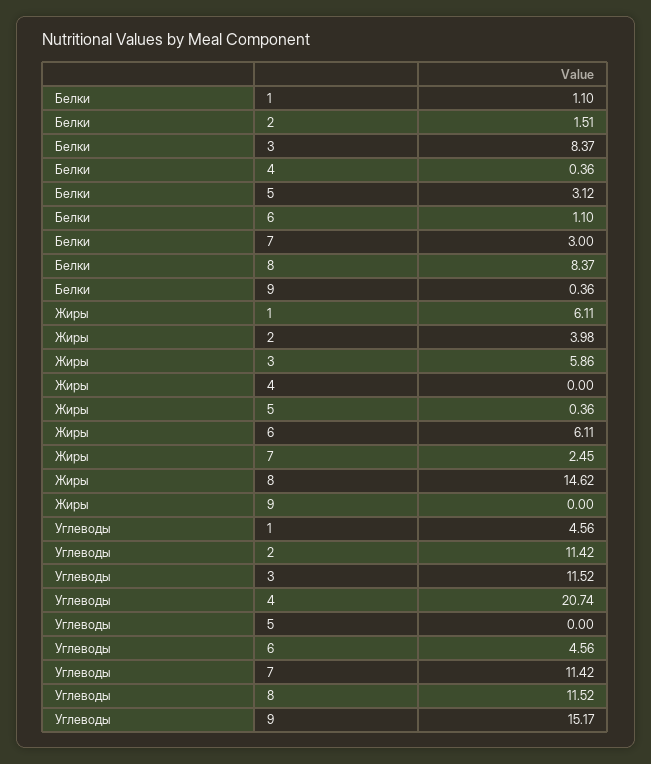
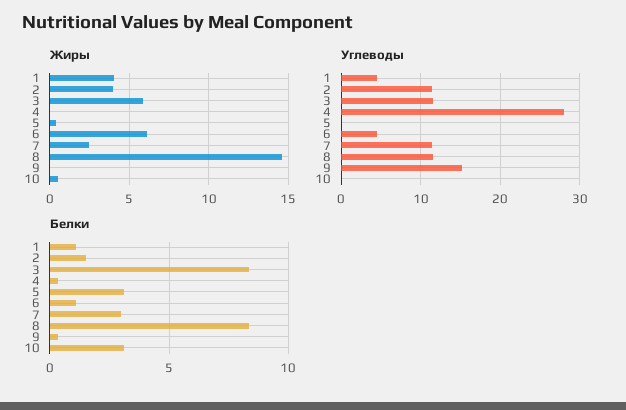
Жиры, 1: 6.11 -> 4
Углеводы, 4: 20.74 -> 28
Жиры, 10: none -> 0.5
Углеводы, 10: none -> 0
Белки, 10: none -> 3

